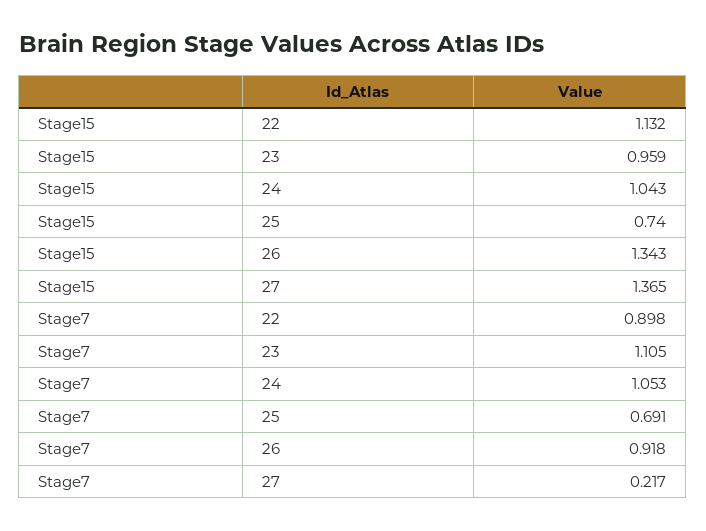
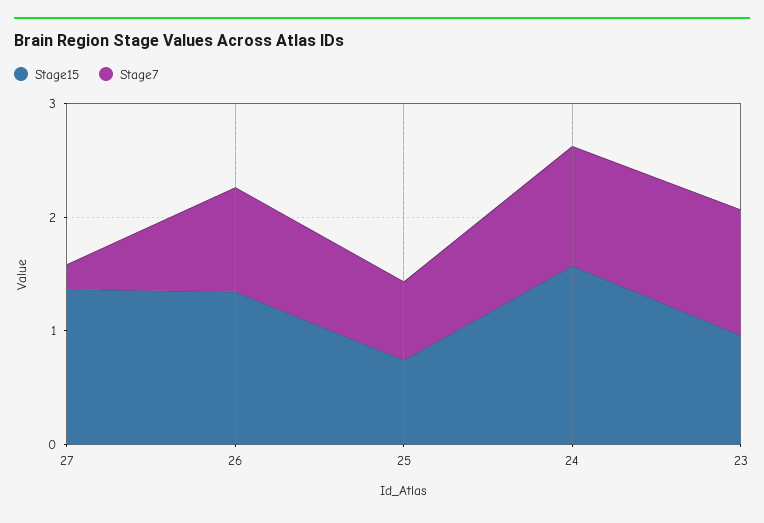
Stage15, 22: 1.132 -> none
Stage15, 24: 1.043 -> 1.6
Stage7, 22: 0.898 -> none

